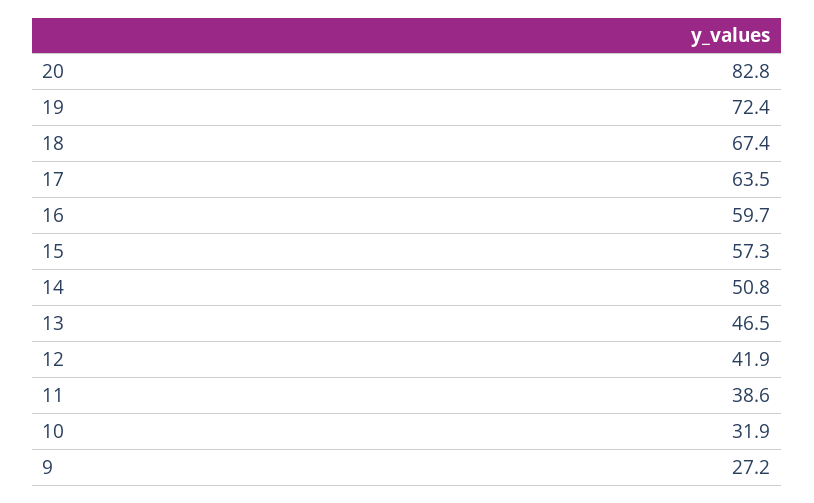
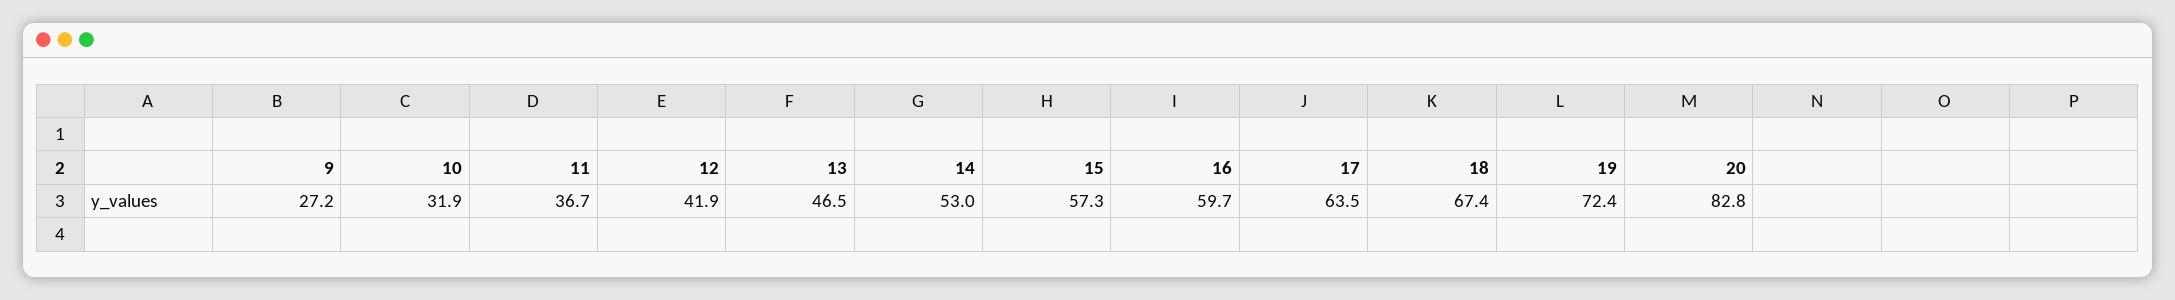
14: 50.8 -> 53
11: 38.6 -> 36.7

